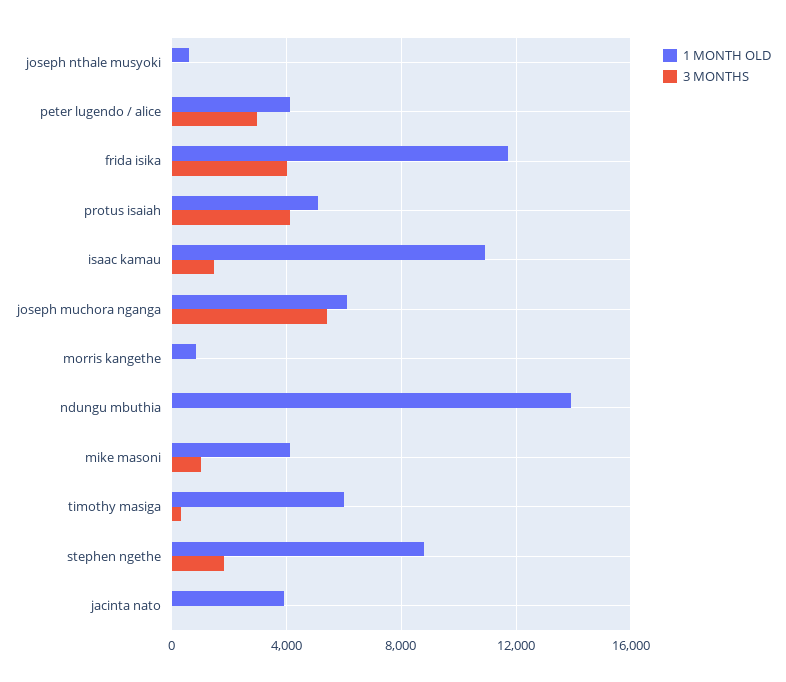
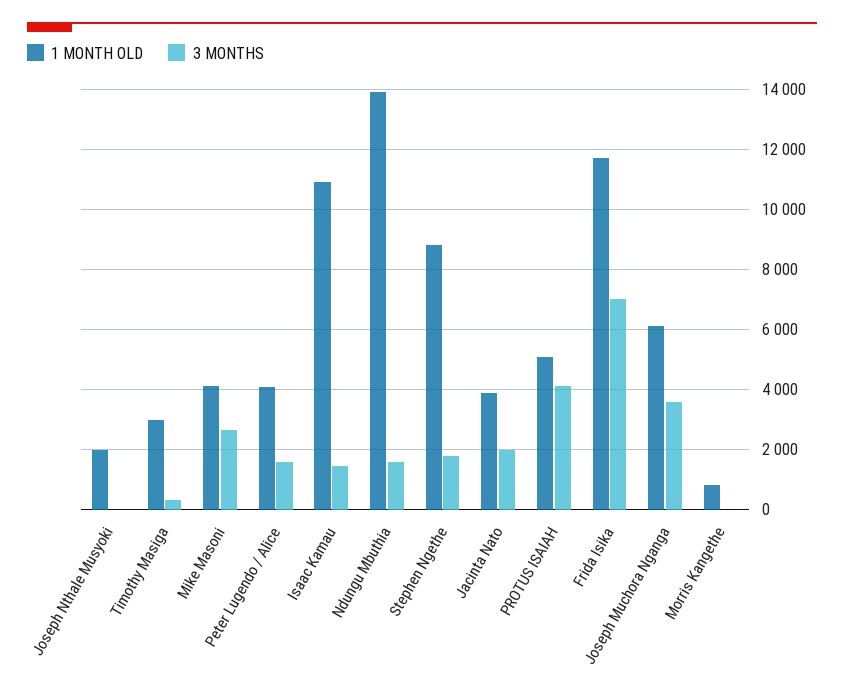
1 MONTH OLD, joseph nthale musyoki: 500 -> 2000
3 MONTHS, peter lugendo / alice: 3000 -> 1600
3 MONTHS, frida isika: 4000 -> 7000
3 MONTHS, joseph muchora nganga: 5500 -> 3600
3 MONTHS, ndungu mbuthia: 0 -> 1600
3 MONTHS, mike masoni: 1000 -> 2600
1 MONTH OLD, timothy masiga: 6000 -> 3000
3 MONTHS, jacinta nato: 0 -> 2000

